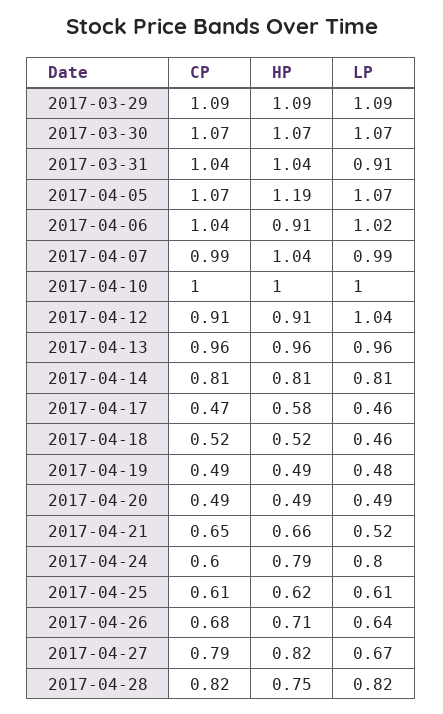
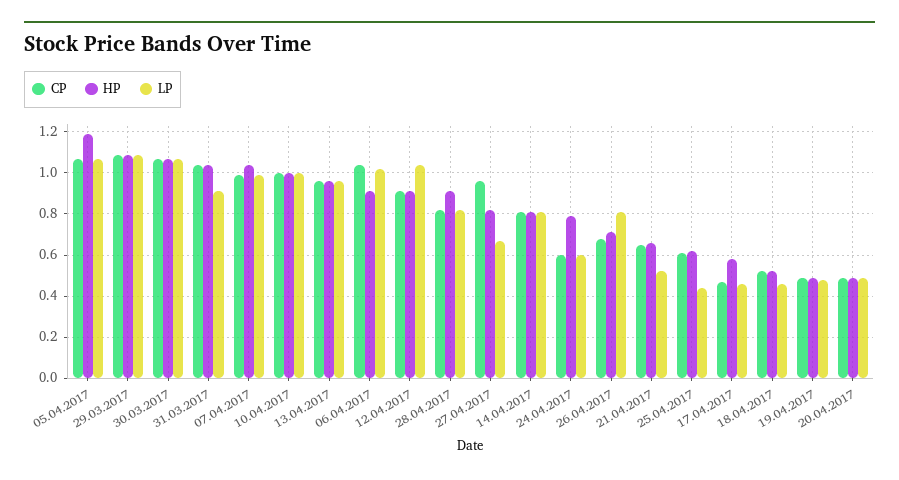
LP, 2017-04-24: 0.8 -> 0.6
LP, 2017-04-25: 0.61 -> 0.45
LP, 2017-04-26: 0.64 -> 0.8
CP, 2017-04-27: 0.79 -> 0.95
HP, 2017-04-28: 0.75 -> 0.9

